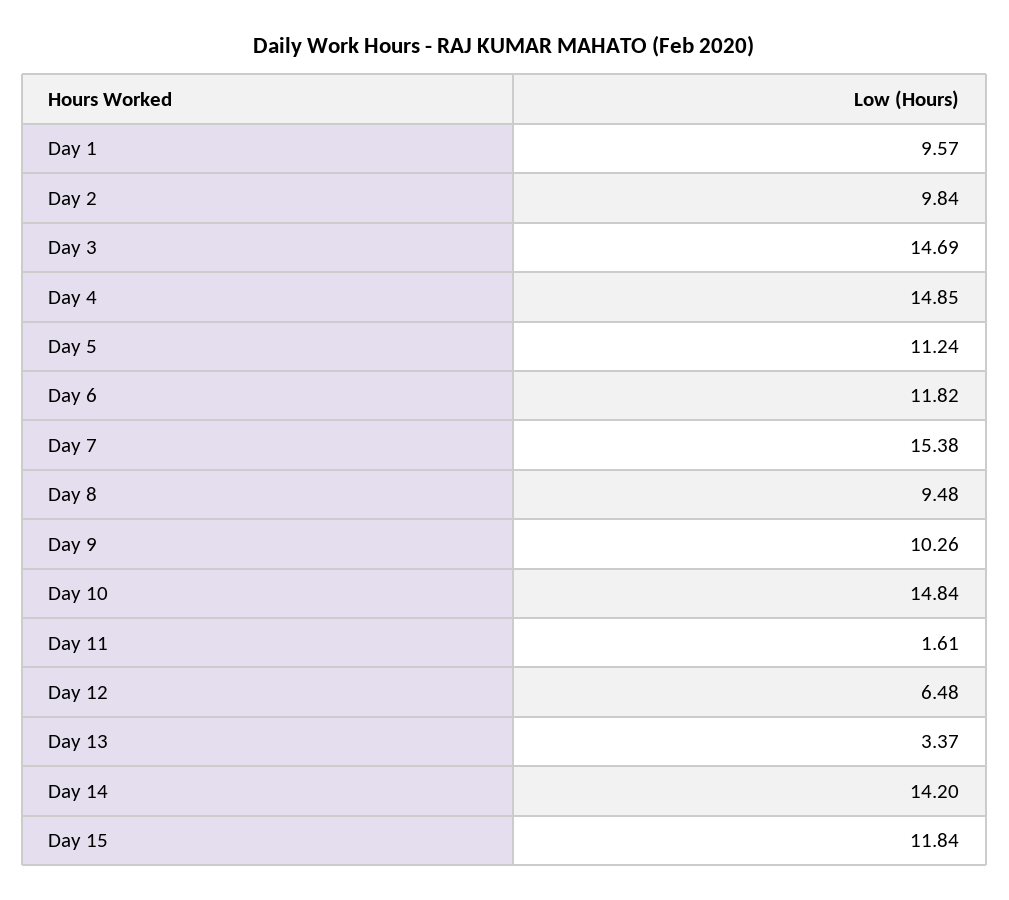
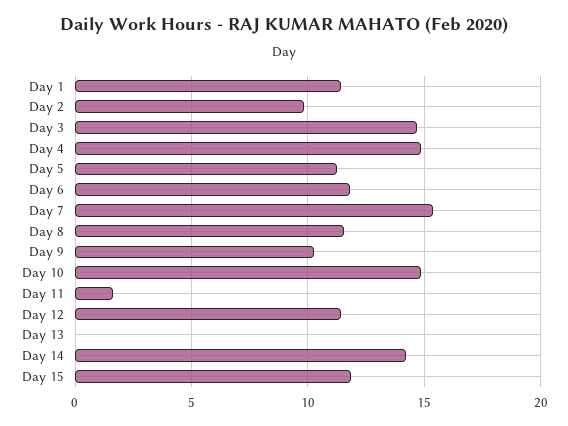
Day 1: 9.57 -> 11.5
Day 8: 9.48 -> 11.5
Day 12: 6.48 -> 11.5
Day 13: 3.37 -> 0

